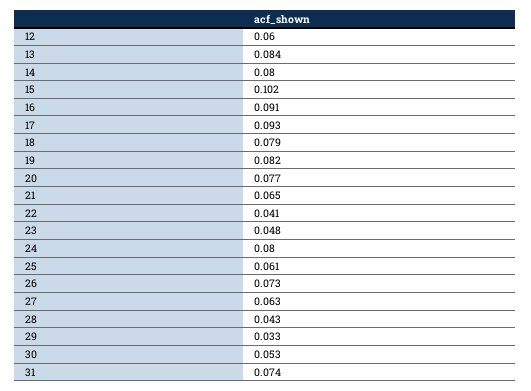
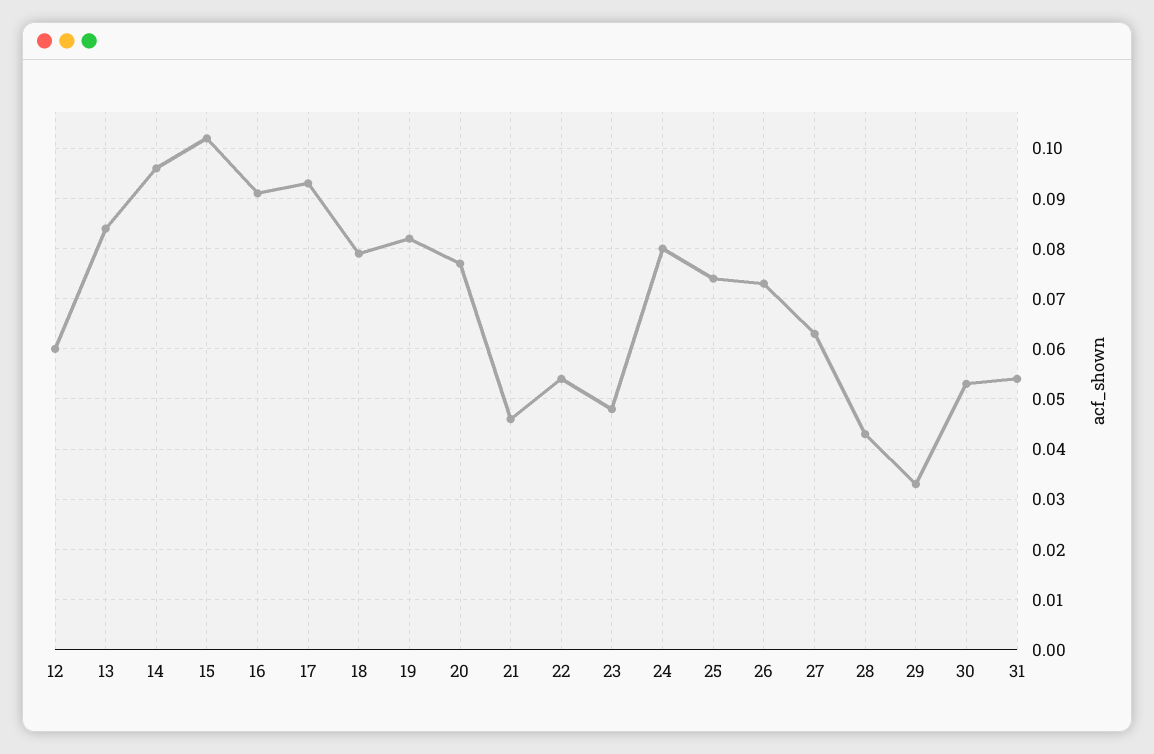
14: 0.08 -> 0.095
21: 0.065 -> 0.045
22: 0.041 -> 0.055
25: 0.061 -> 0.075
31: 0.074 -> 0.055

